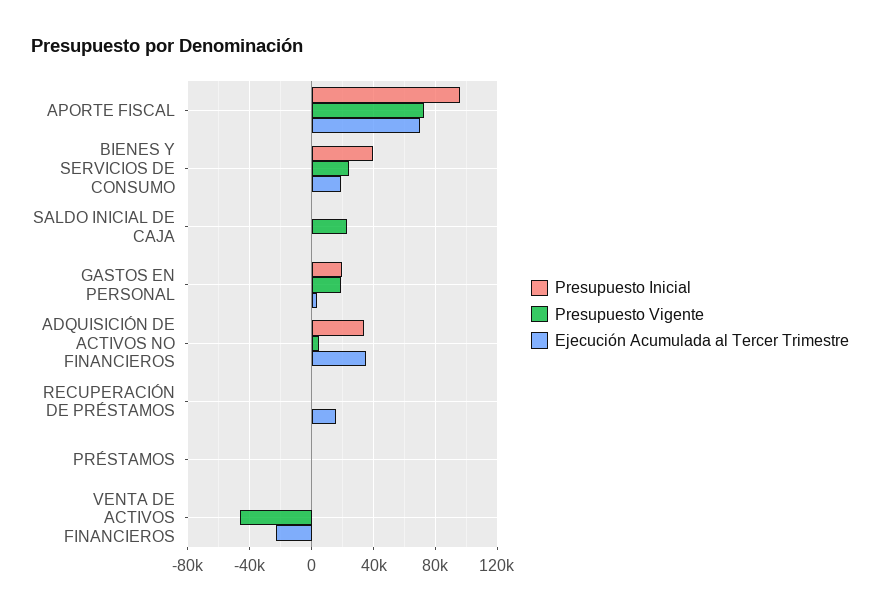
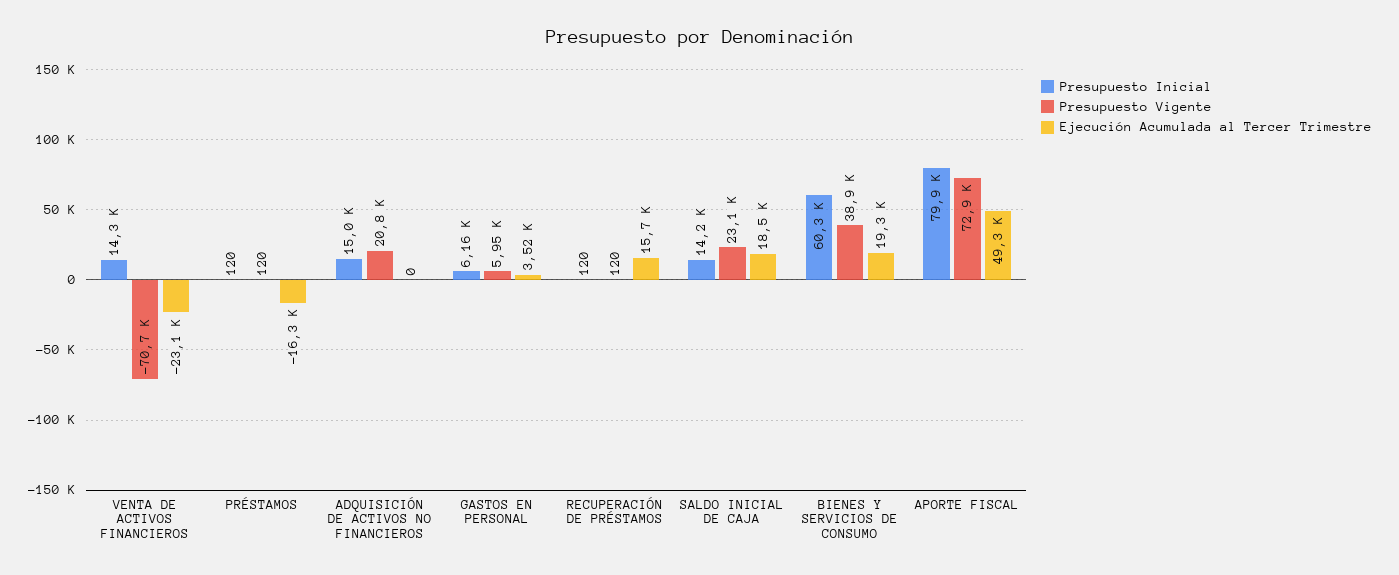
Presupuesto Inicial, APORTE FISCAL: 95000 -> 79900
Ejecución Acumulada al Tercer Trimestre, APORTE FISCAL: 70000 -> 49300
Presupuesto Inicial, BIENES Y SERVICIOS DE CONSUMO: 40000 -> 60300
Presupuesto Vigente, BIENES Y SERVICIOS DE CONSUMO: 25000 -> 38900
Presupuesto Inicial, SALDO INICIAL DE CAJA: 0 -> 14200
Ejecución Acumulada al Tercer Trimestre, SALDO INICIAL DE CAJA: 0 -> 18500
Presupuesto Inicial, GASTOS EN PERSONAL: 20000 -> 6160
Presupuesto Vigente, GASTOS EN PERSONAL: 20000 -> 5950
Presupuesto Inicial, ADQUISICIÓN DE ACTIVOS NO FINANCIEROS: 35000 -> 15000
Presupuesto Vigente, ADQUISICIÓN DE ACTIVOS NO FINANCIEROS: 5000 -> 20800
Ejecución Acumulada al Tercer Trimestre, ADQUISICIÓN DE ACTIVOS NO FINANCIEROS: 35000 -> 0
Ejecución Acumulada al Tercer Trimestre, PRÉSTAMOS: 0 -> -16300
Presupuesto Inicial, VENTA DE ACTIVOS FINANCIEROS: 0 -> 14300
Presupuesto Vigente, VENTA DE ACTIVOS FINANCIEROS: -45000 -> -70700

